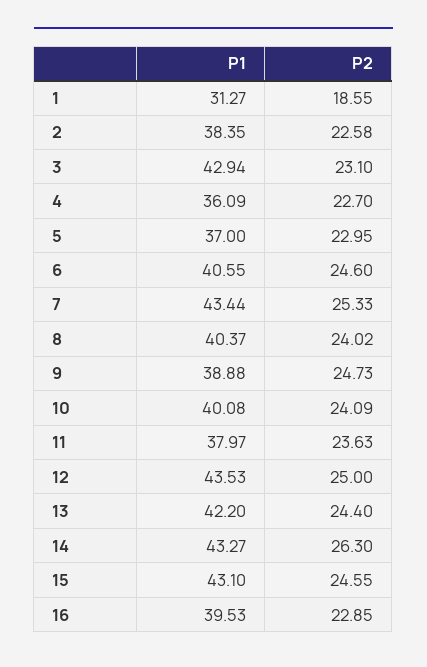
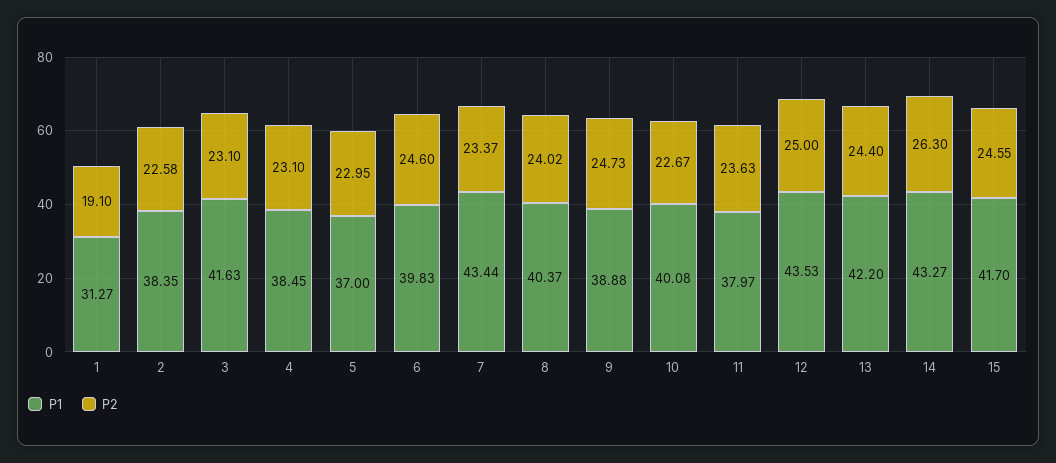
P2, 1: 18.55 -> 19.1
P1, 3: 42.94 -> 41.63
P1, 4: 36.09 -> 38.45
P2, 4: 22.7 -> 23.1
P1, 6: 40.55 -> 39.83
P2, 7: 25.33 -> 23.37
P2, 10: 24.09 -> 22.67
P1, 15: 43.1 -> 41.7
P1, 16: 39.53 -> none
P2, 16: 22.85 -> none

